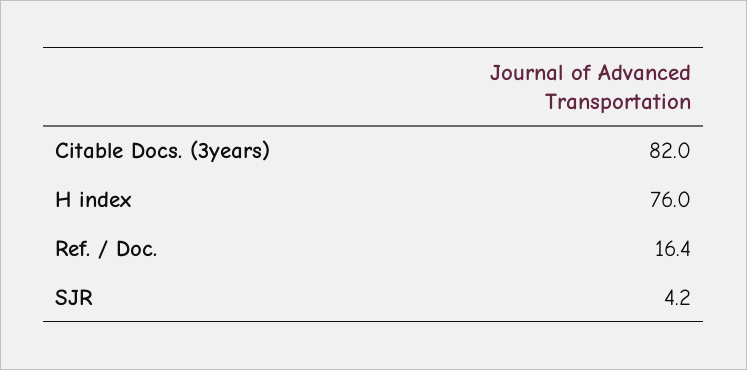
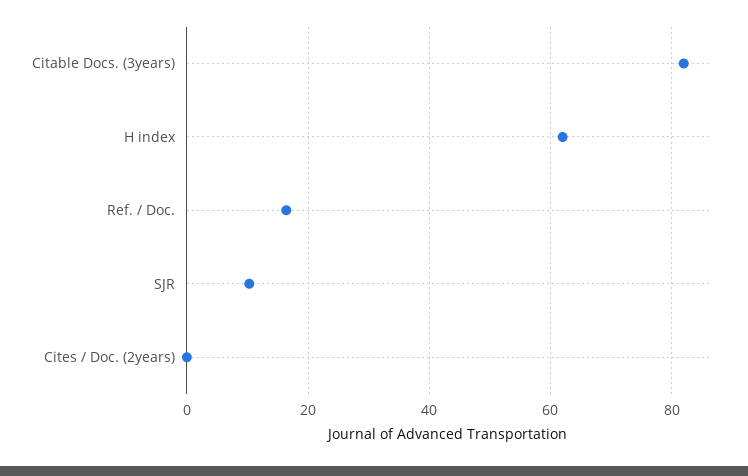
H index: 76 -> 62
SJR: 4.2 -> 10
Cites / Doc. (2years): none -> 0

